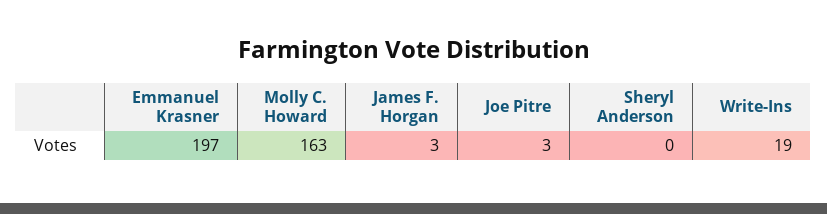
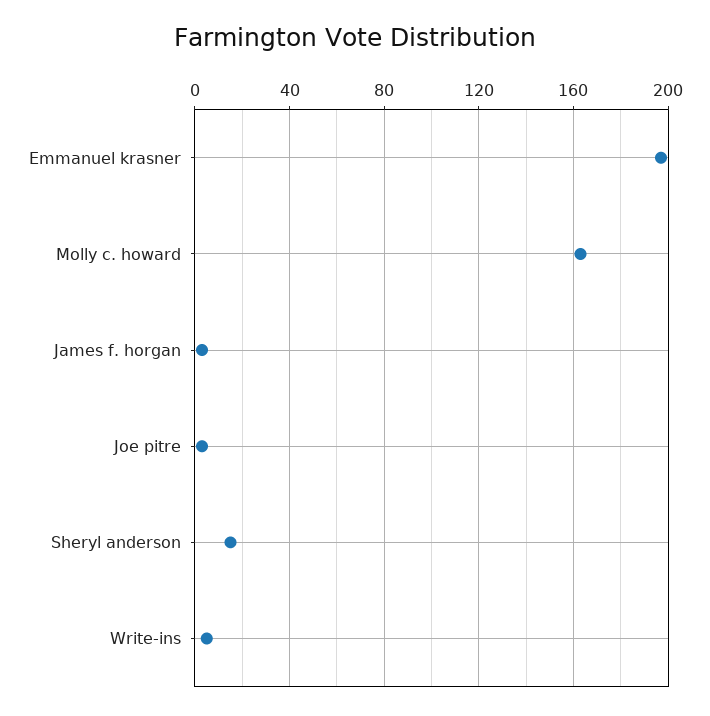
Sheryl Anderson: 0 -> 15
Write-Ins: 19 -> 5

